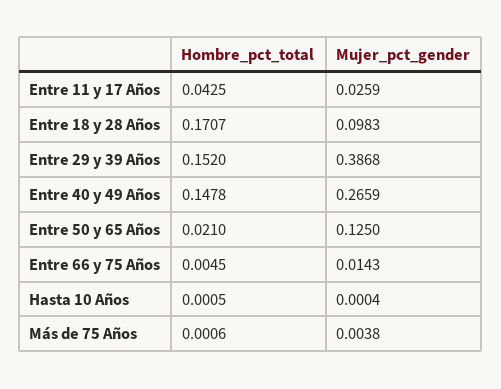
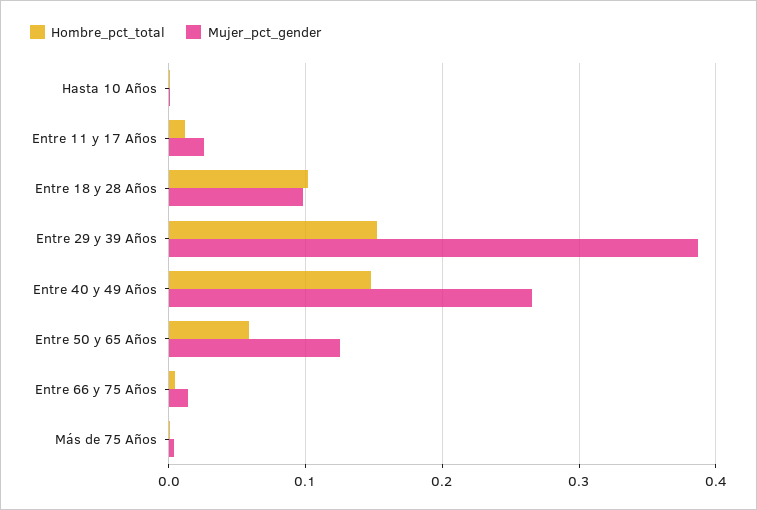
Hombre_pct_total, Entre 11 y 17 Años: 0.0425 -> 0.01
Hombre_pct_total, Entre 18 y 28 Años: 0.1707 -> 0.1
Hombre_pct_total, Entre 50 y 65 Años: 0.021 -> 0.06

